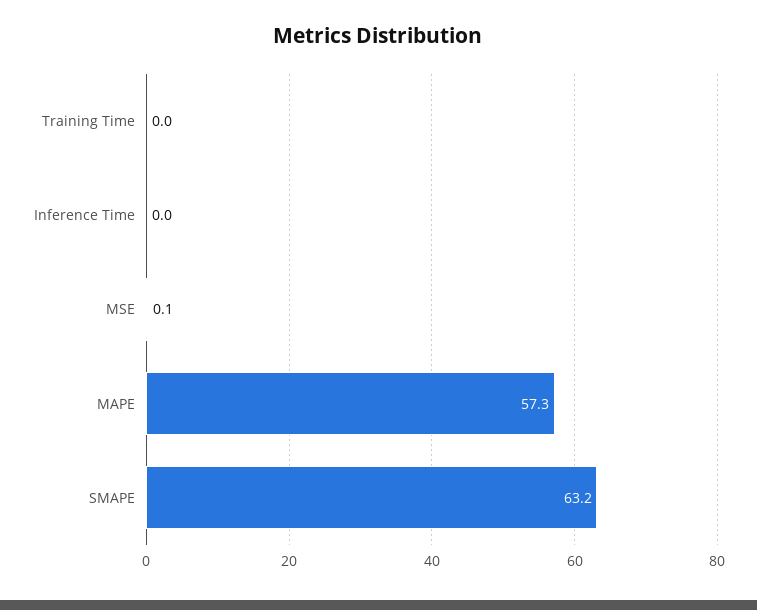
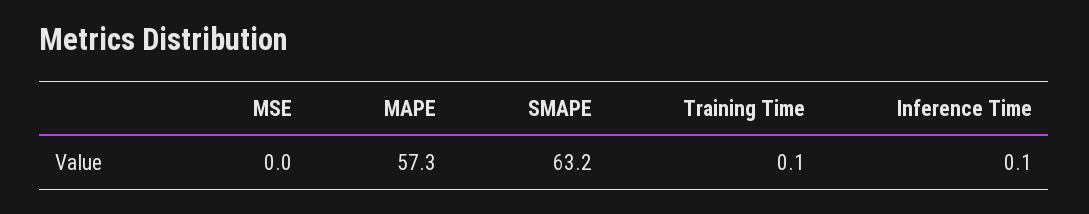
Training Time: 0 -> 0.1
Inference Time: 0 -> 0.1
MSE: 0.1 -> 0

